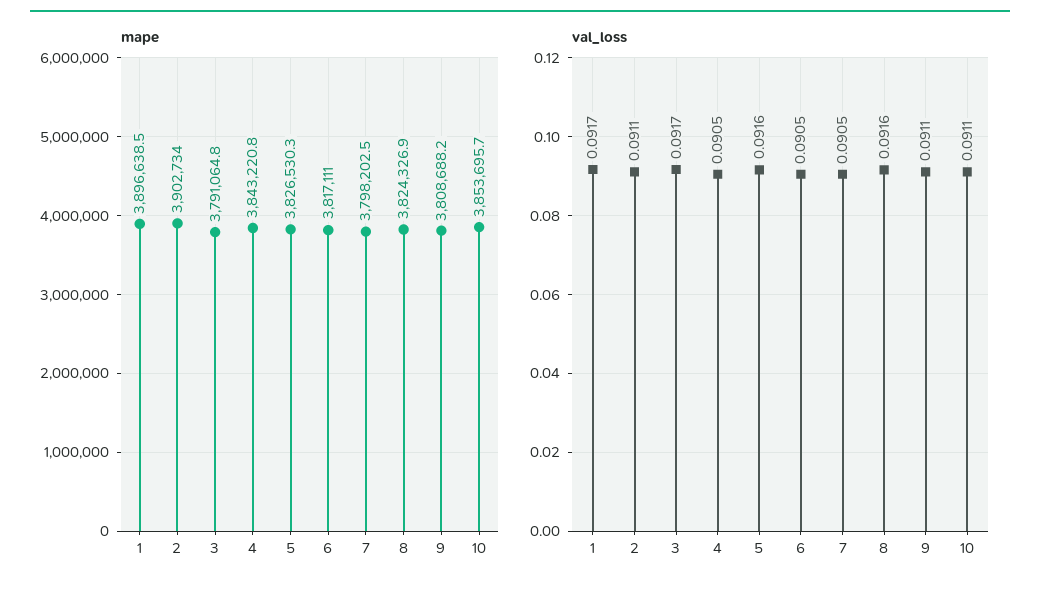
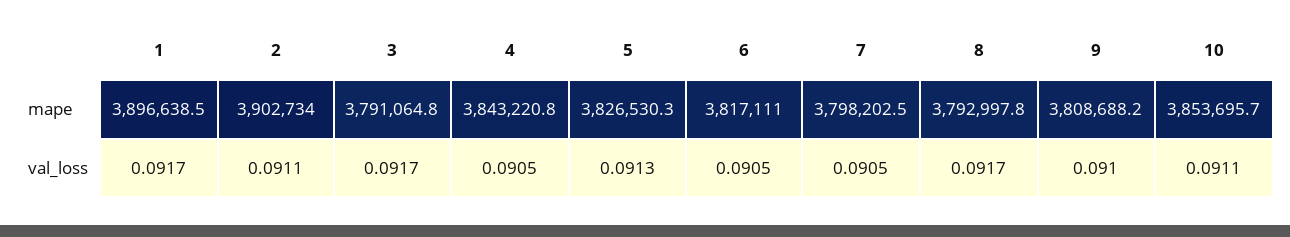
mape, 8: 3824326.9 -> 3792997.8
val_loss, 5: 0.0916 -> 0.0913
val_loss, 8: 0.0916 -> 0.0917
val_loss, 9: 0.0911 -> 0.091

